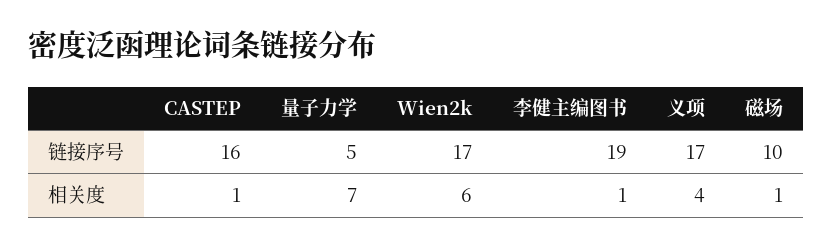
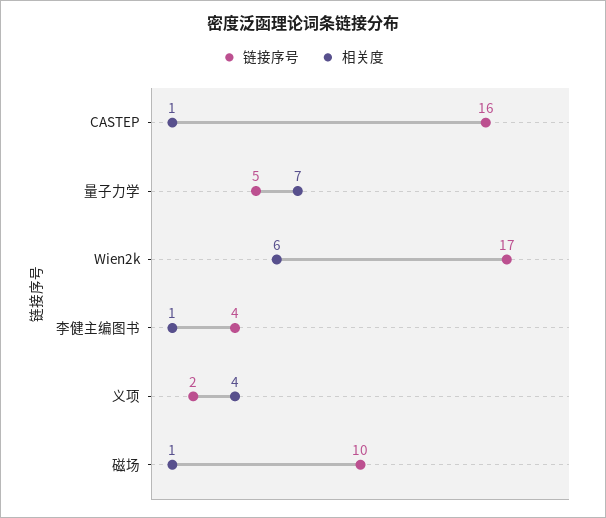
链接序号, 李健主编图书: 19 -> 4
链接序号, 义项: 17 -> 2

